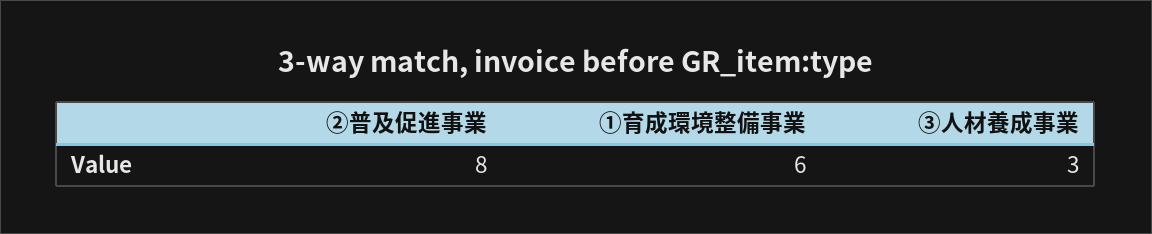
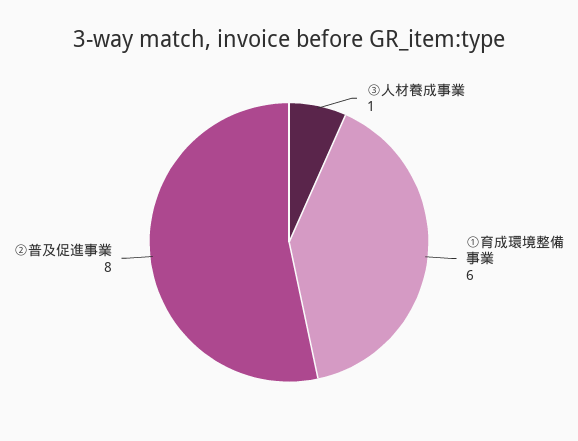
③人材養成事業: 3 -> 1

